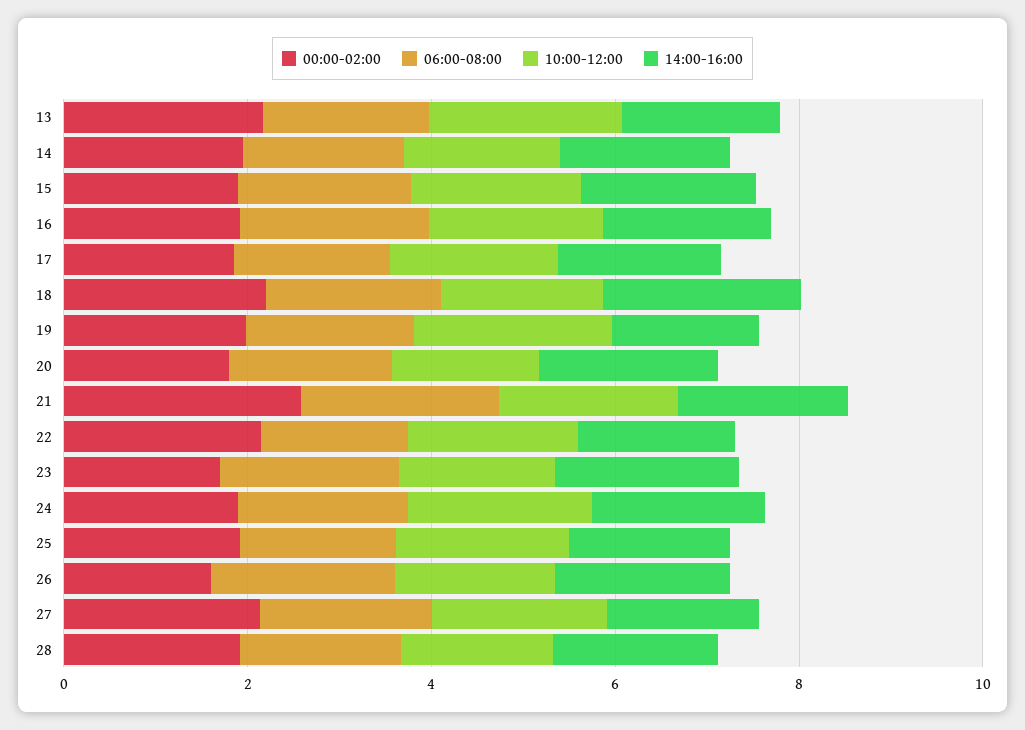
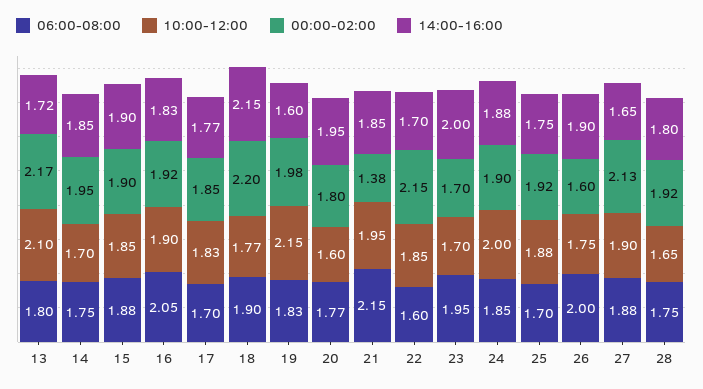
00:00-02:00, 21: 2.5 -> 1.38

